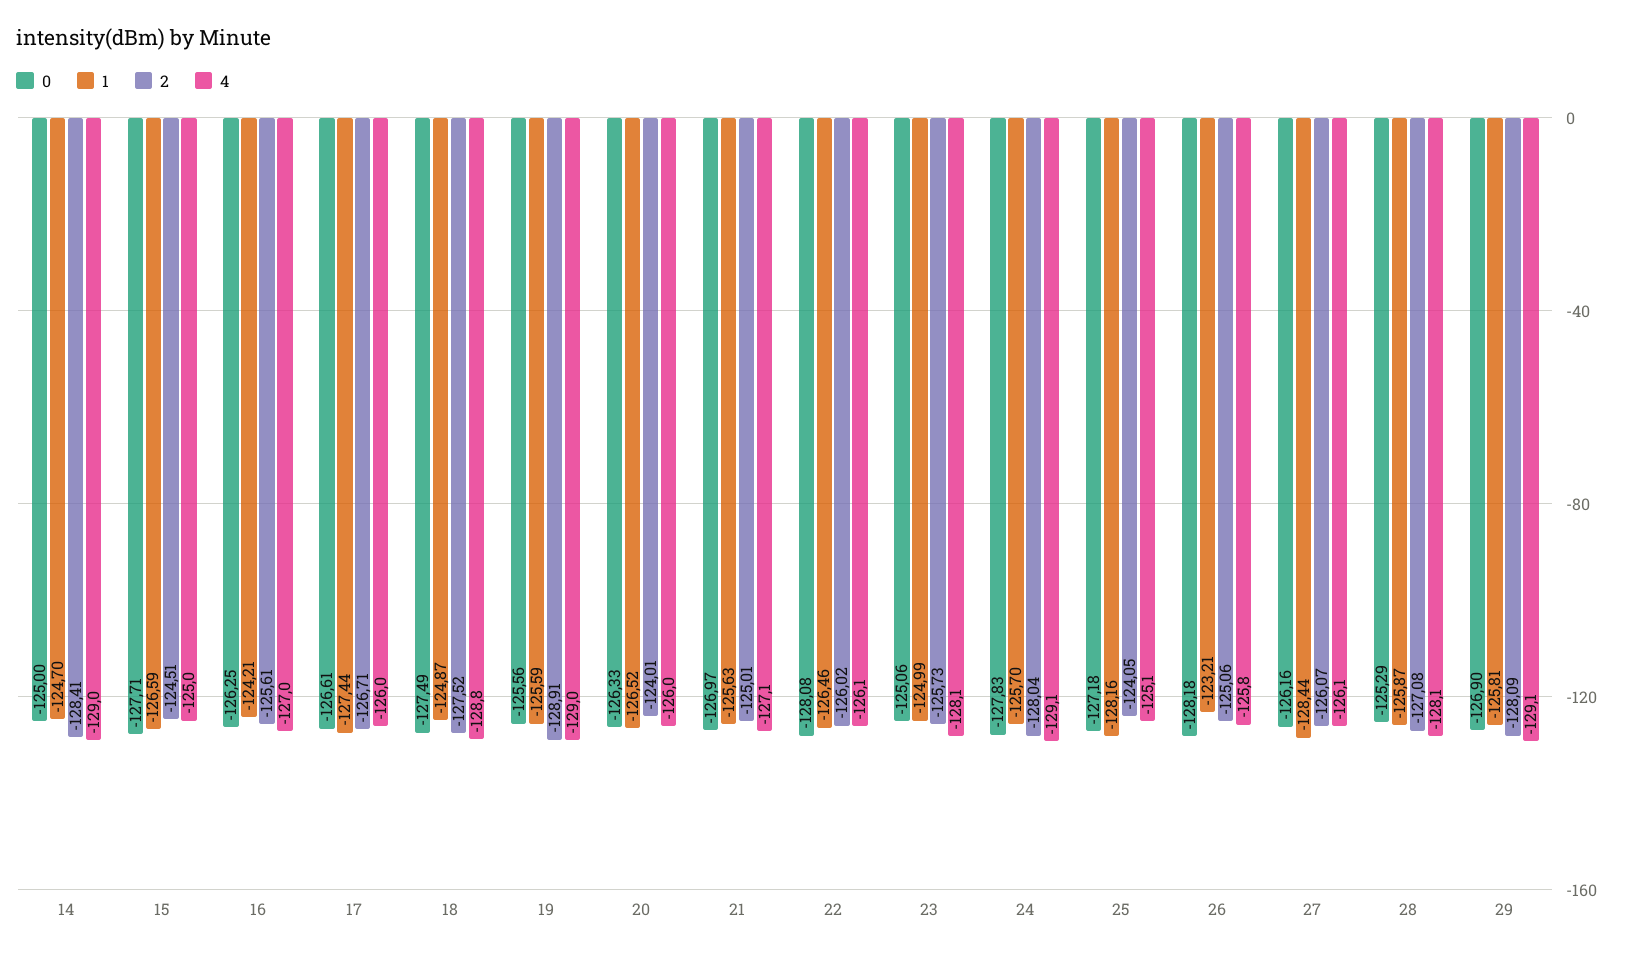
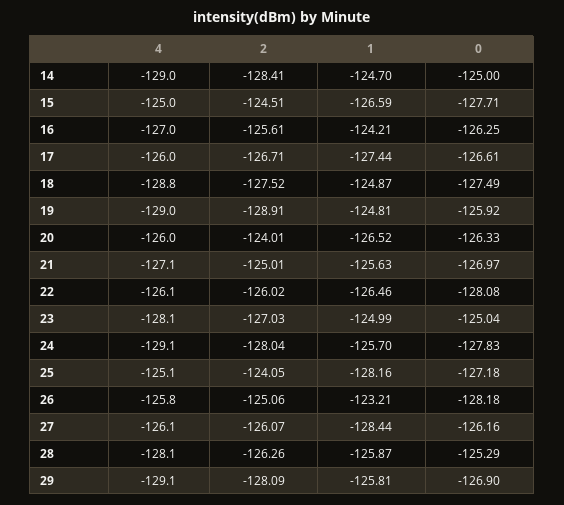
0, 19: -125.56 -> -125.92
1, 19: -125.59 -> -124.81
0, 23: -125.06 -> -125.04
2, 23: -125.73 -> -127.03
2, 28: -127.08 -> -126.26

